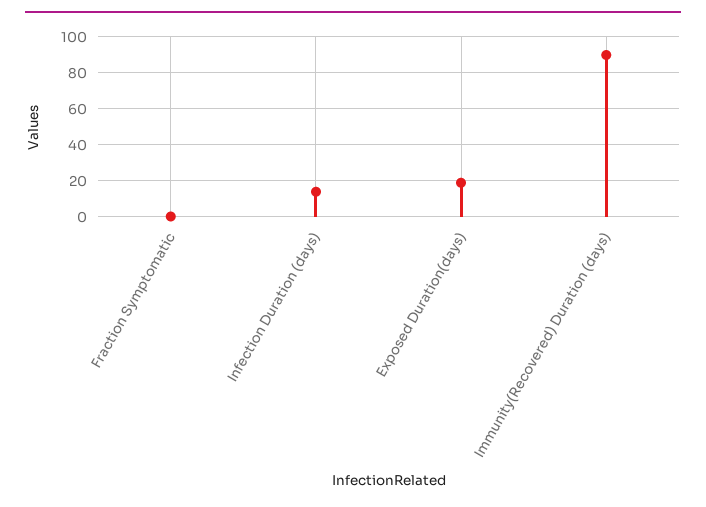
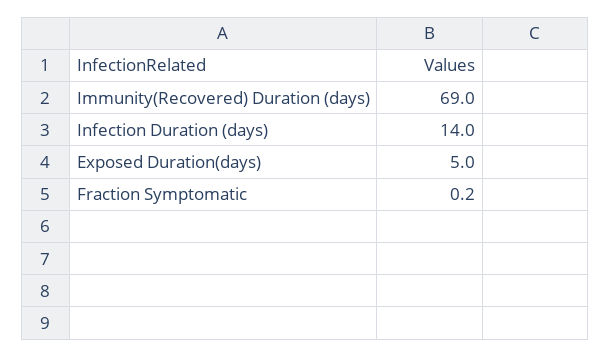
Exposed Duration(days): 20 -> 5
Immunity(Recovered) Duration (days): 90 -> 69

